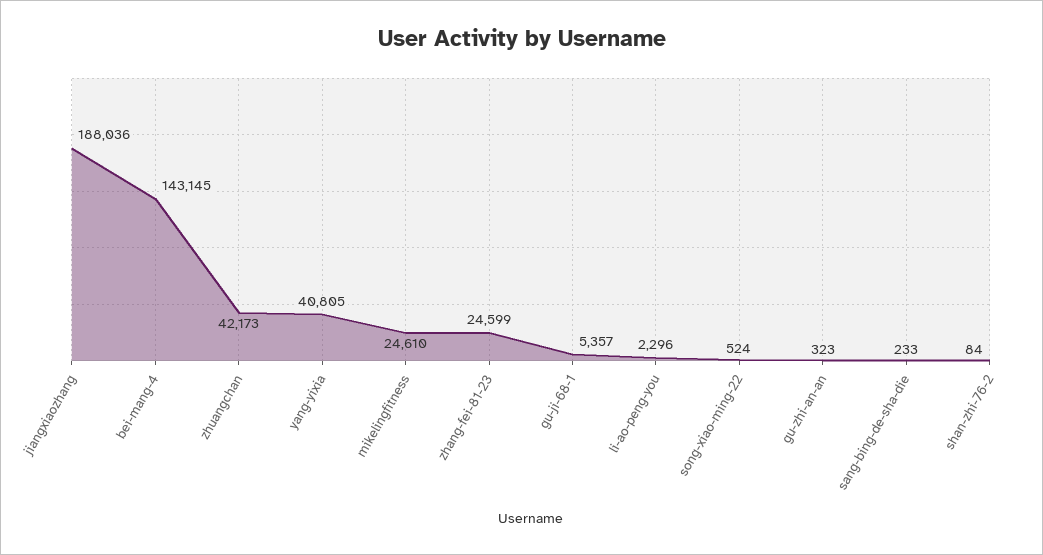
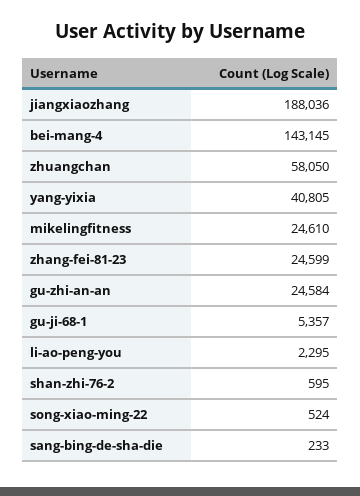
zhuangchan: 42173 -> 58050
li-ao-peng-you: 2296 -> 2295
gu-zhi-an-an: 323 -> 24584
shan-zhi-76-2: 84 -> 595

